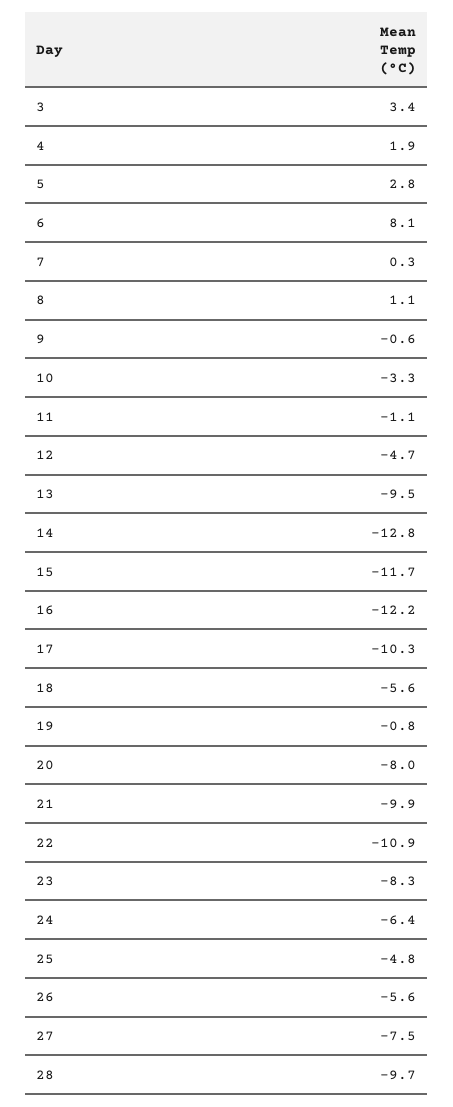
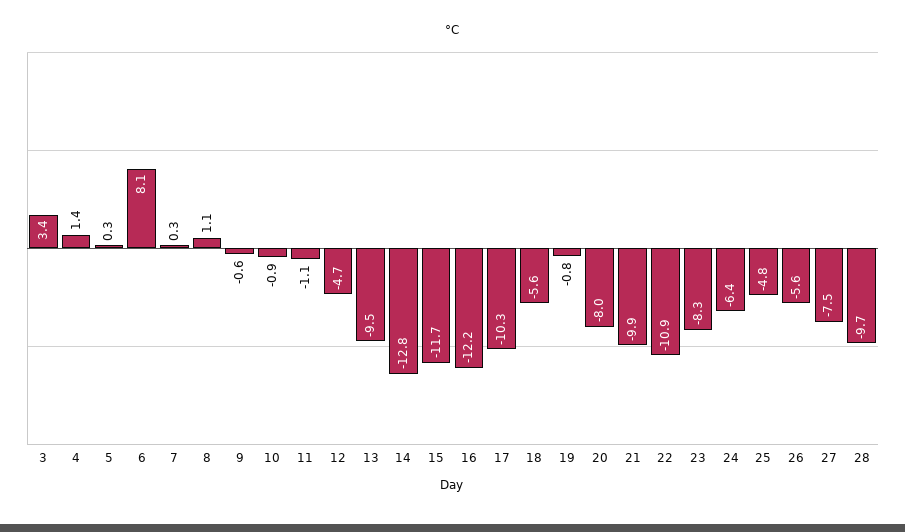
4: 1.9 -> 1.4
5: 2.8 -> 0.3
10: -3.3 -> -0.9

